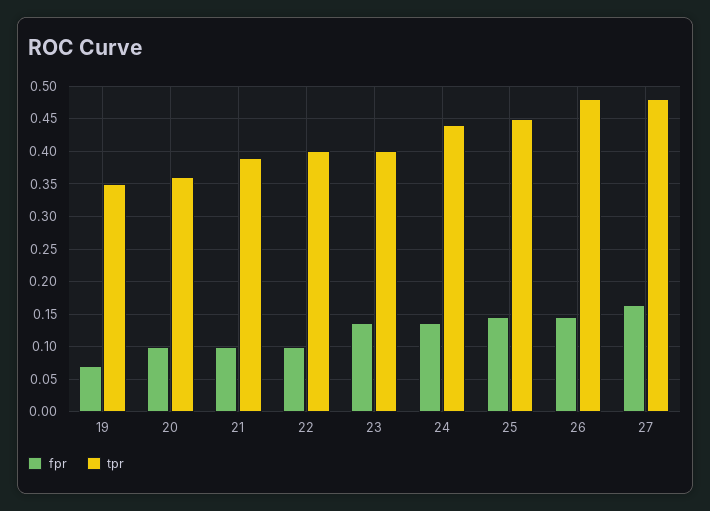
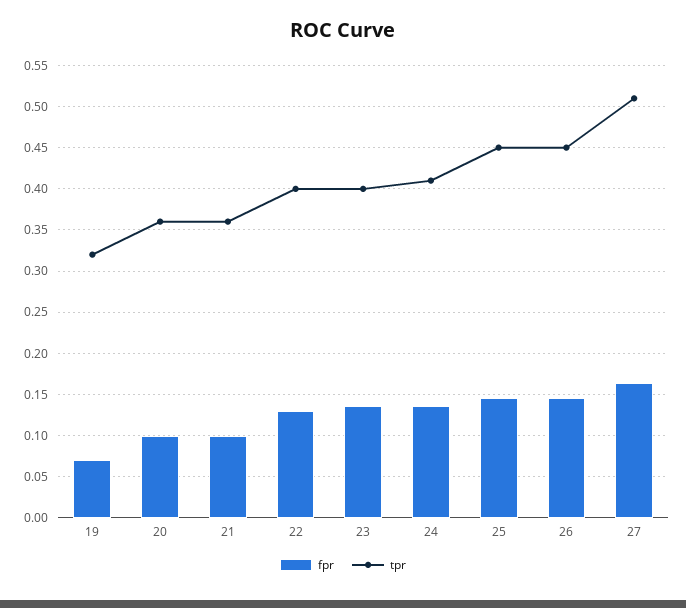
tpr, 19: 0.35 -> 0.32
tpr, 21: 0.39 -> 0.36
fpr, 22: 0.1 -> 0.13
tpr, 24: 0.44 -> 0.41
tpr, 26: 0.48 -> 0.45
tpr, 27: 0.48 -> 0.51

